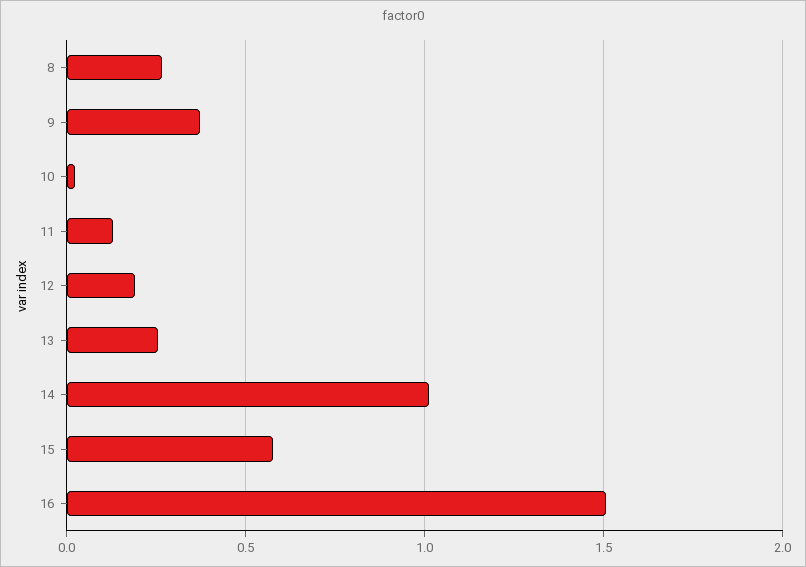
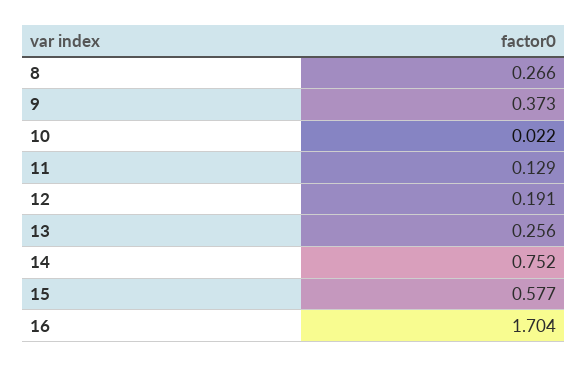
14: 1 -> 0.752
16: 1.5 -> 1.704

